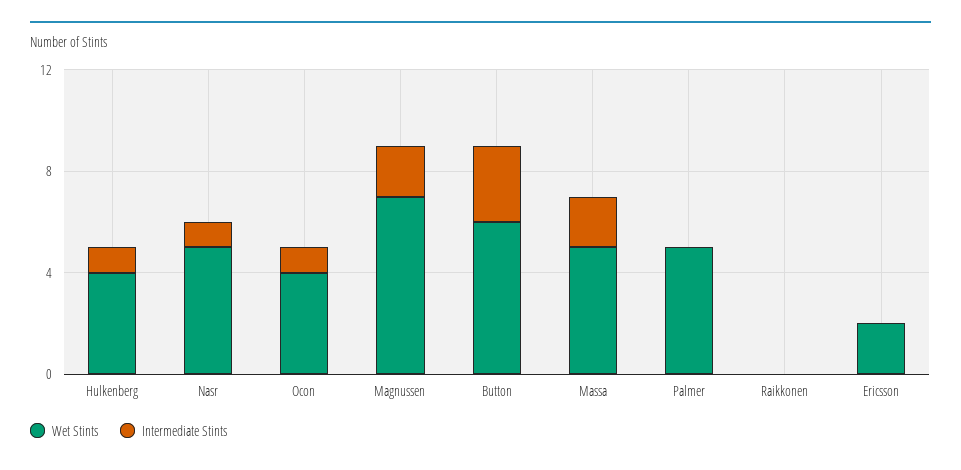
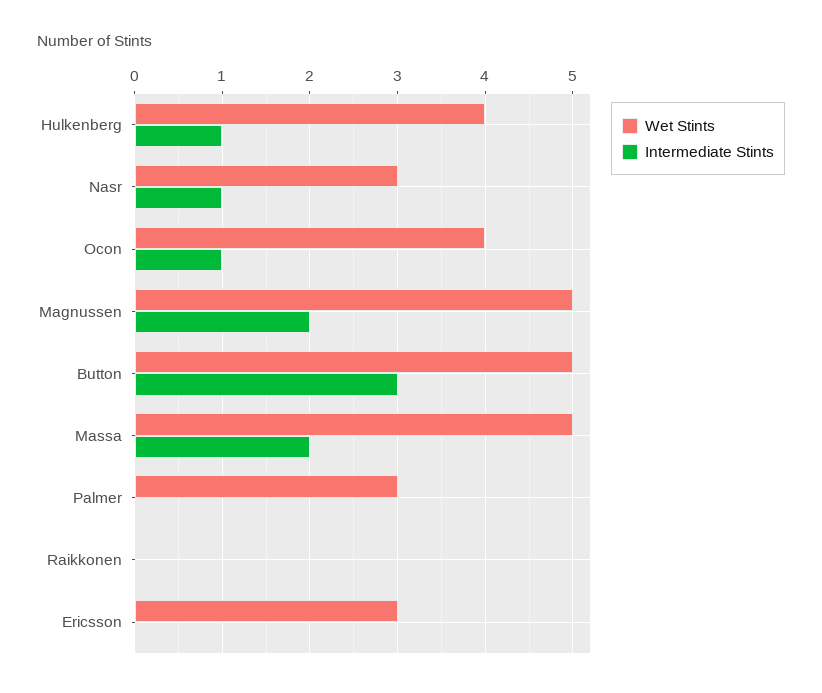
Wet Stints, Nasr: 5 -> 3
Wet Stints, Magnussen: 7 -> 5
Wet Stints, Button: 6 -> 5
Wet Stints, Palmer: 5 -> 3
Wet Stints, Ericsson: 2 -> 3

